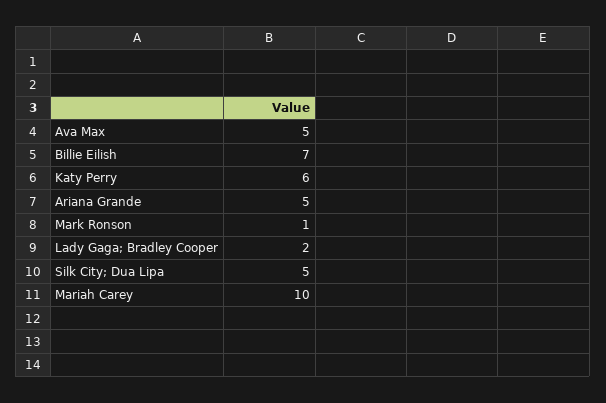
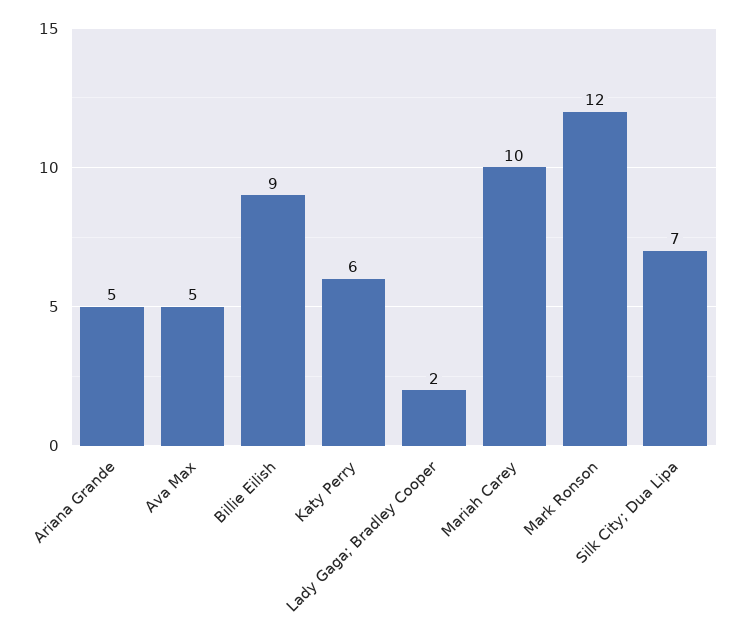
Billie Eilish: 7 -> 9
Mark Ronson: 1 -> 12
Silk City; Dua Lipa: 5 -> 7

